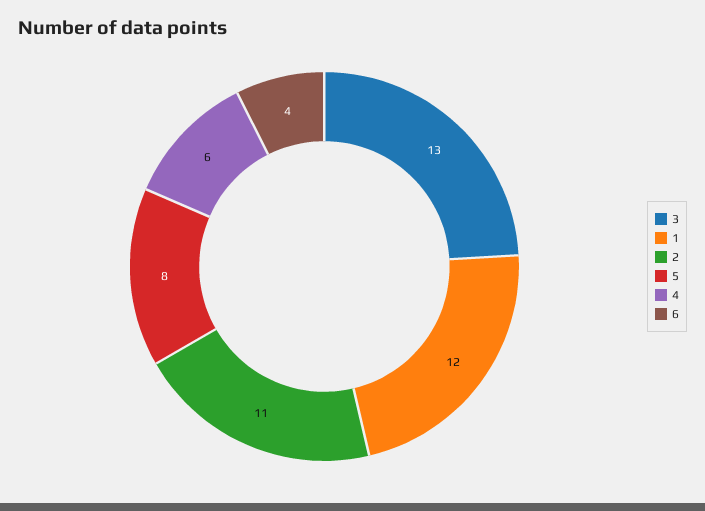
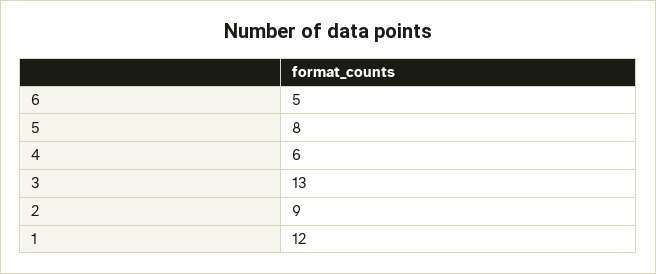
2: 11 -> 9
6: 4 -> 5

